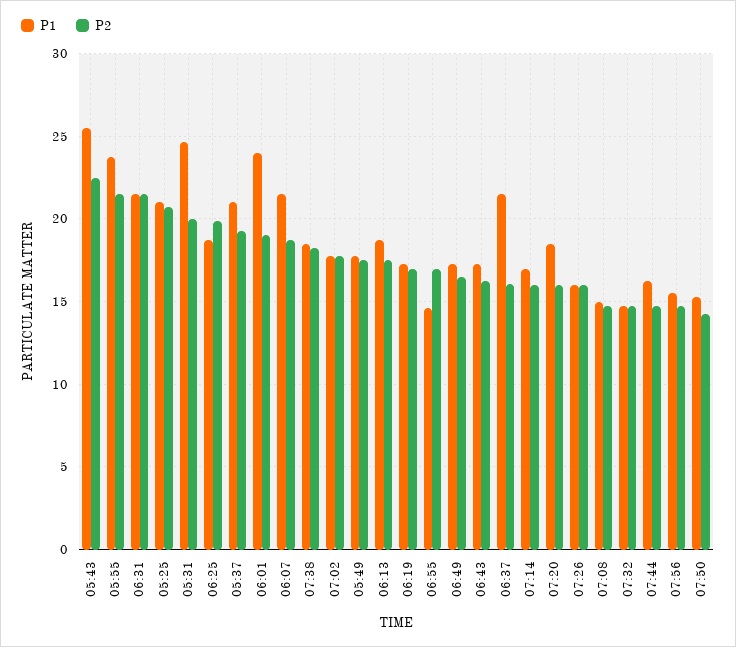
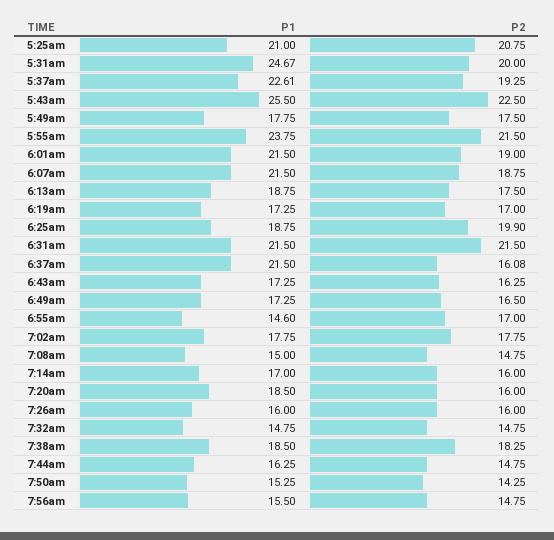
P1, 05:37: 21 -> 22.61
P1, 06:01: 24 -> 21.5

